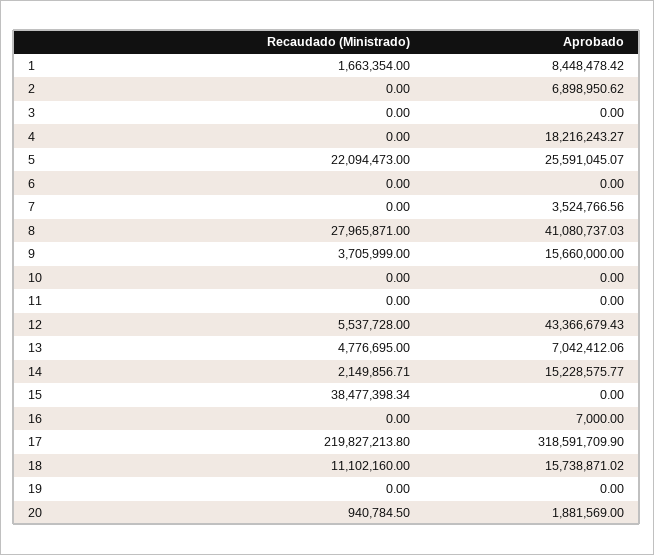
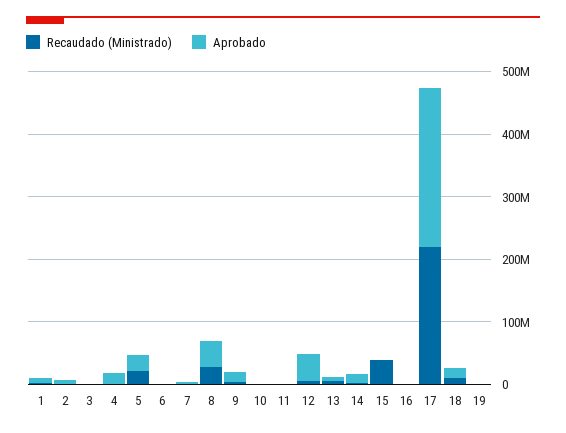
Aprobado, 17: 318591709.9 -> 260000000
Recaudado (Ministrado), 20: 940784.5 -> none
Aprobado, 20: 1881569 -> none

